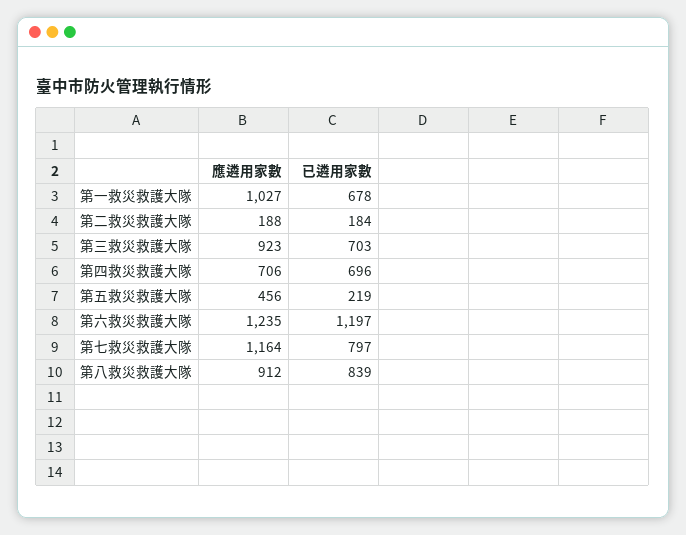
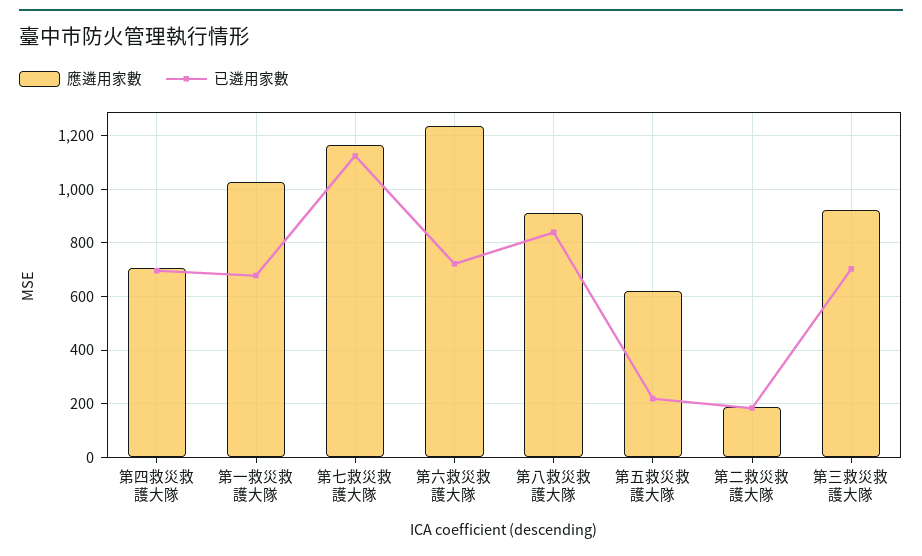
應遴用家數, 第五救災救護大隊: 456 -> 625
已遴用家數, 第六救災救護大隊: 1197 -> 725
已遴用家數, 第七救災救護大隊: 797 -> 1125

